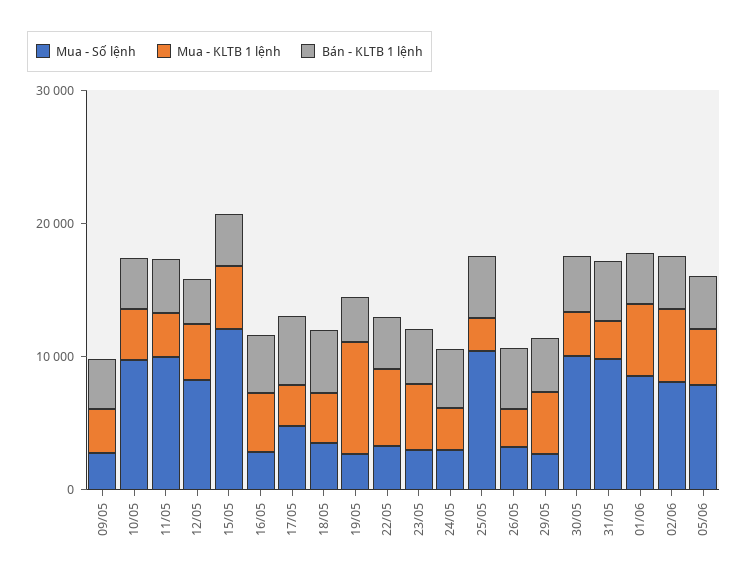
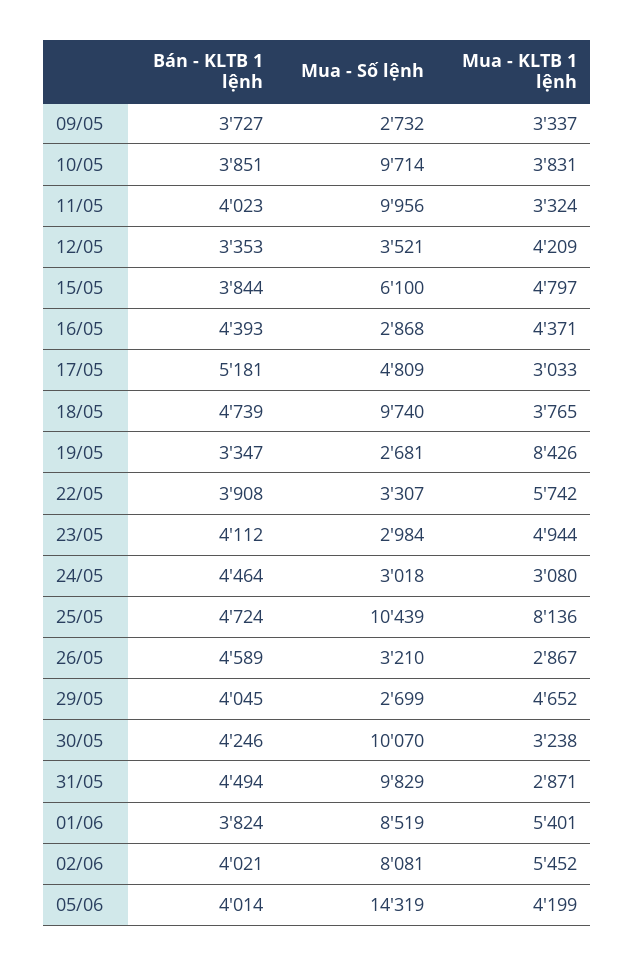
Mua - Số lệnh, 12/05: 8000 -> 3521
Mua - Số lệnh, 15/05: 12000 -> 6100
Mua - Số lệnh, 18/05: 4000 -> 9740
Mua - KLTB 1 lệnh, 25/05: 2000 -> 8136
Mua - Số lệnh, 05/06: 8000 -> 14319

